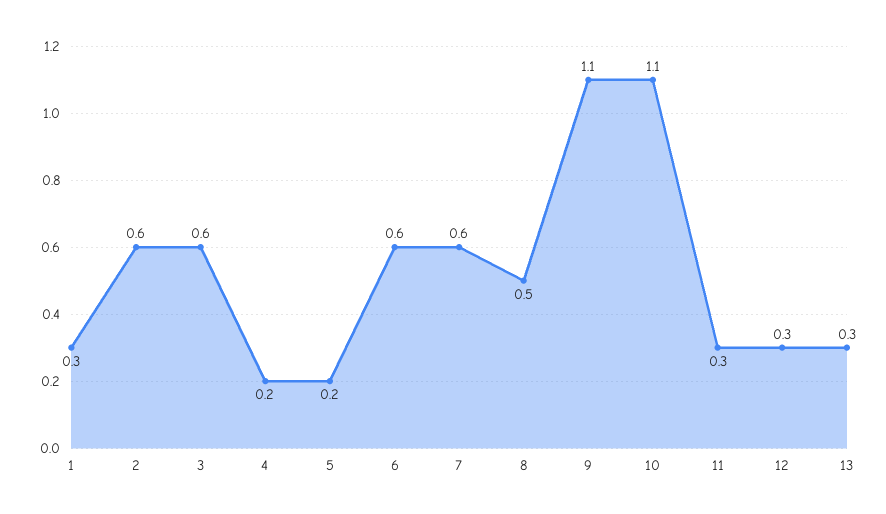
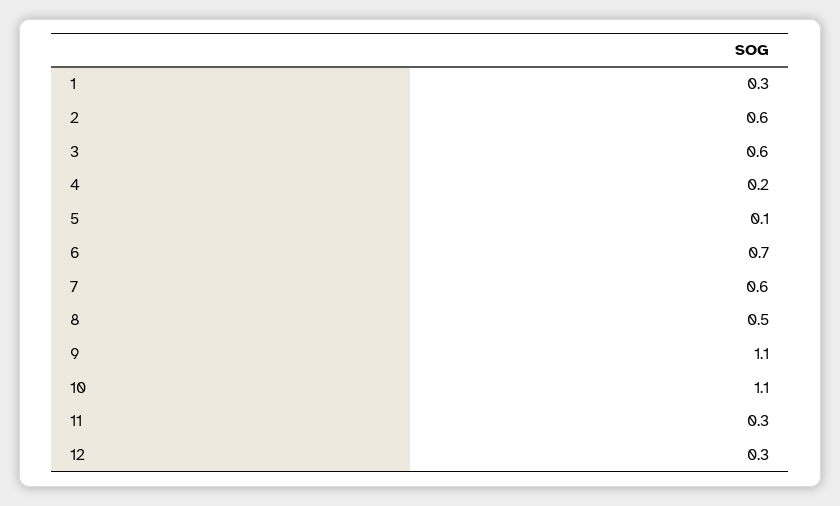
5: 0.2 -> 0.1
6: 0.6 -> 0.7
13: 0.3 -> none

